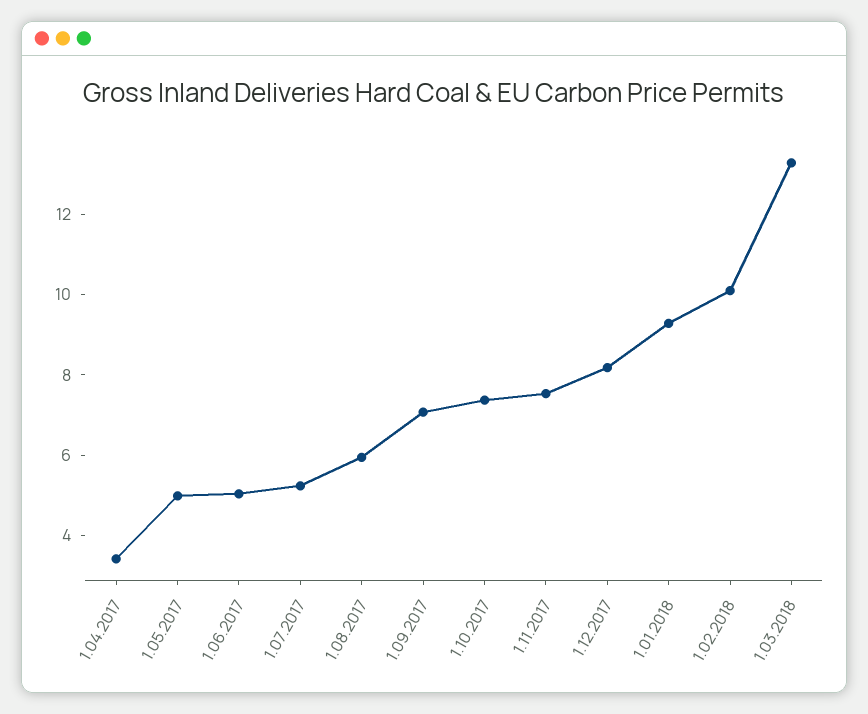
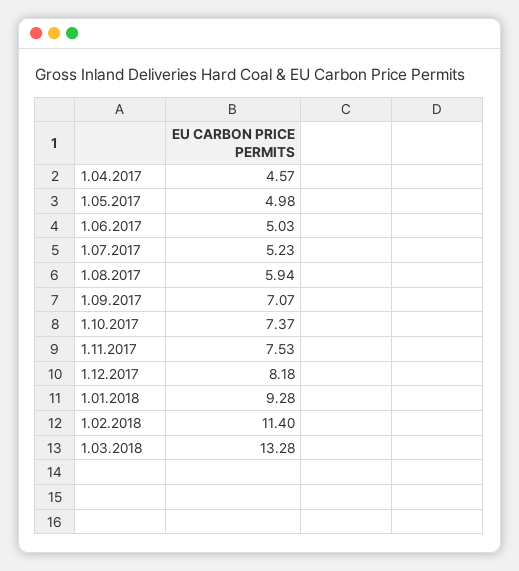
1.04.2017: 3.5 -> 4.57
1.02.2018: 10 -> 11.4

